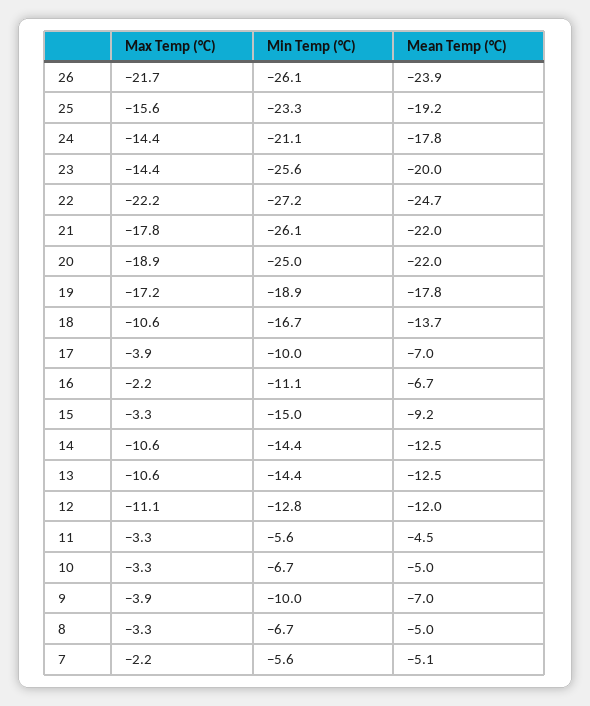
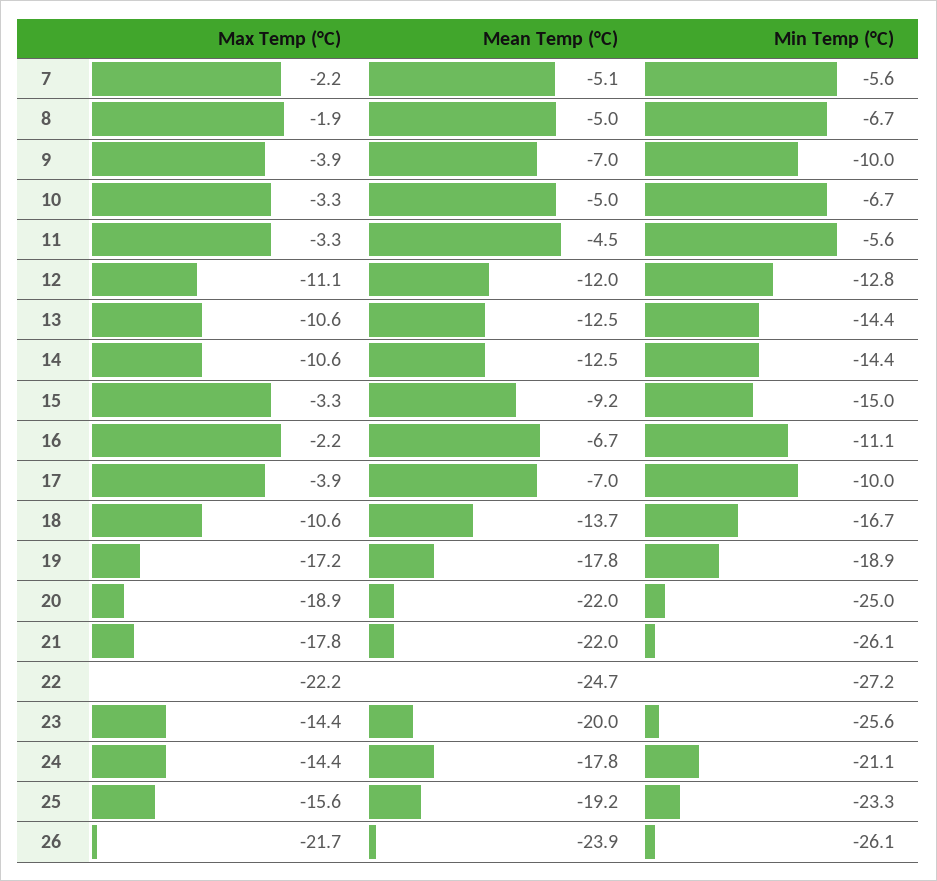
Max Temp (°C), 8: -3.3 -> -1.9

